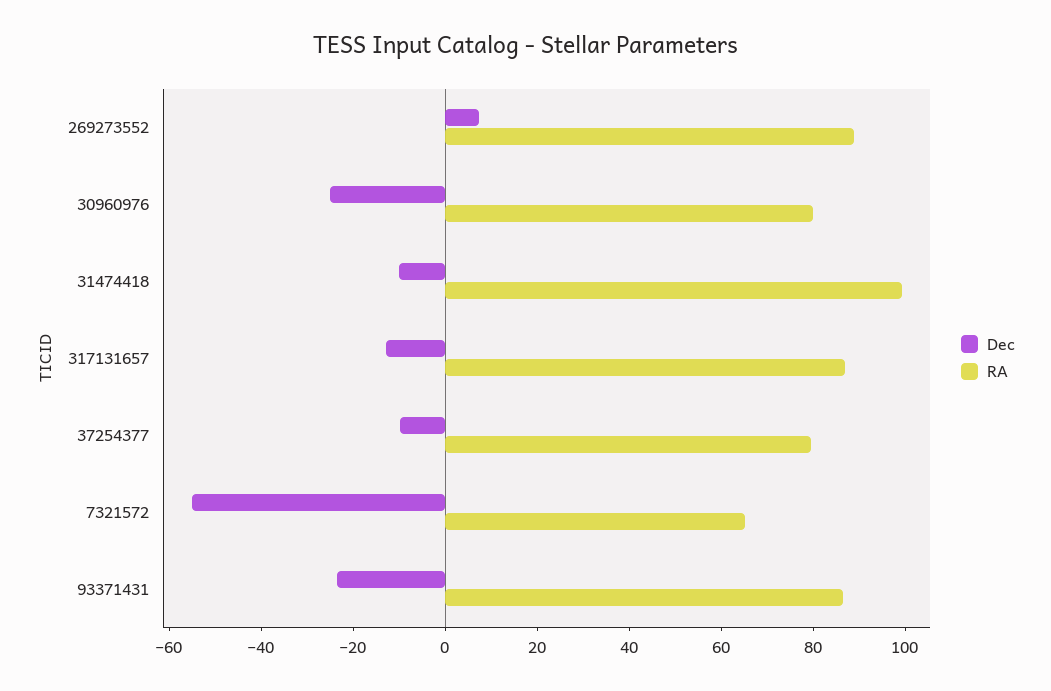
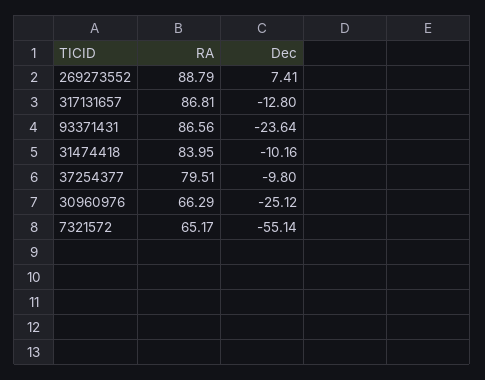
RA, 30960976: 80 -> 66.29
RA, 31474418: 100 -> 83.95

